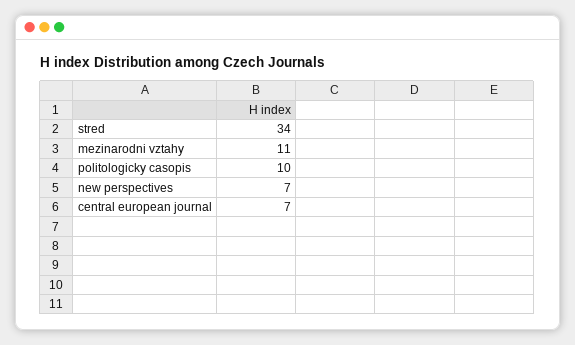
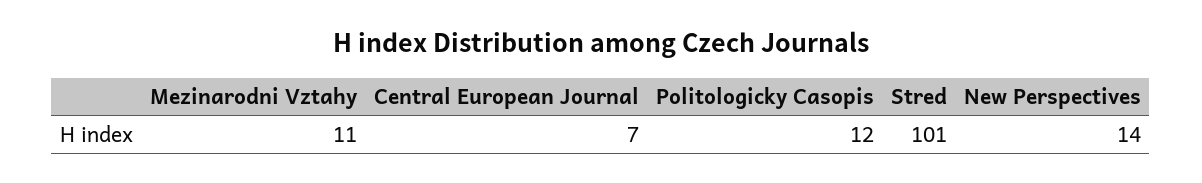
stred: 34 -> 101
politologicky casopis: 10 -> 12
new perspectives: 7 -> 14

